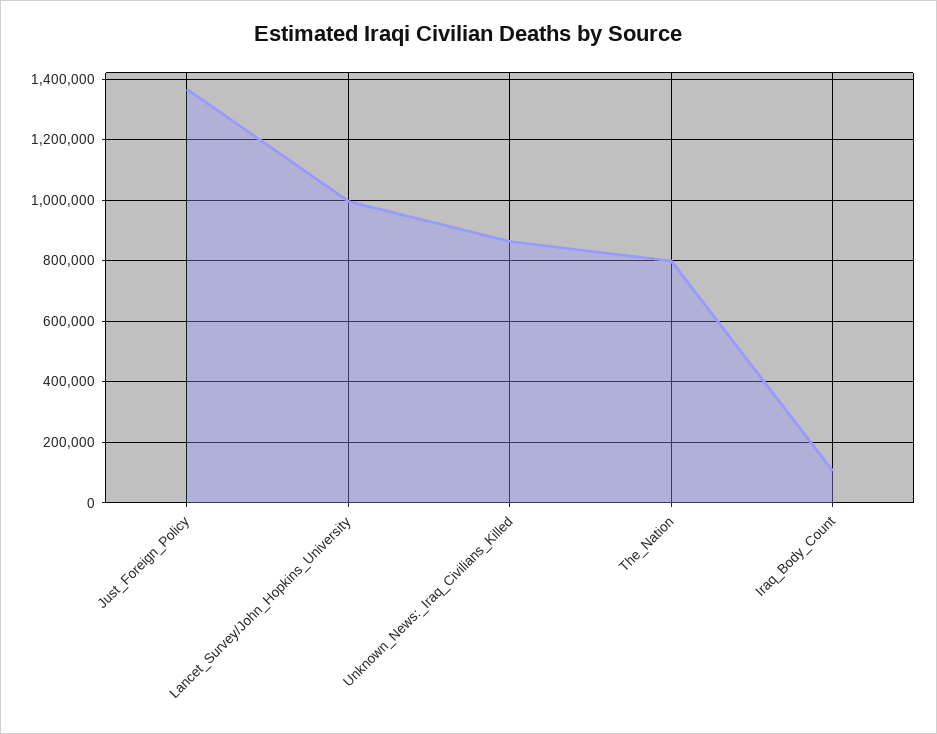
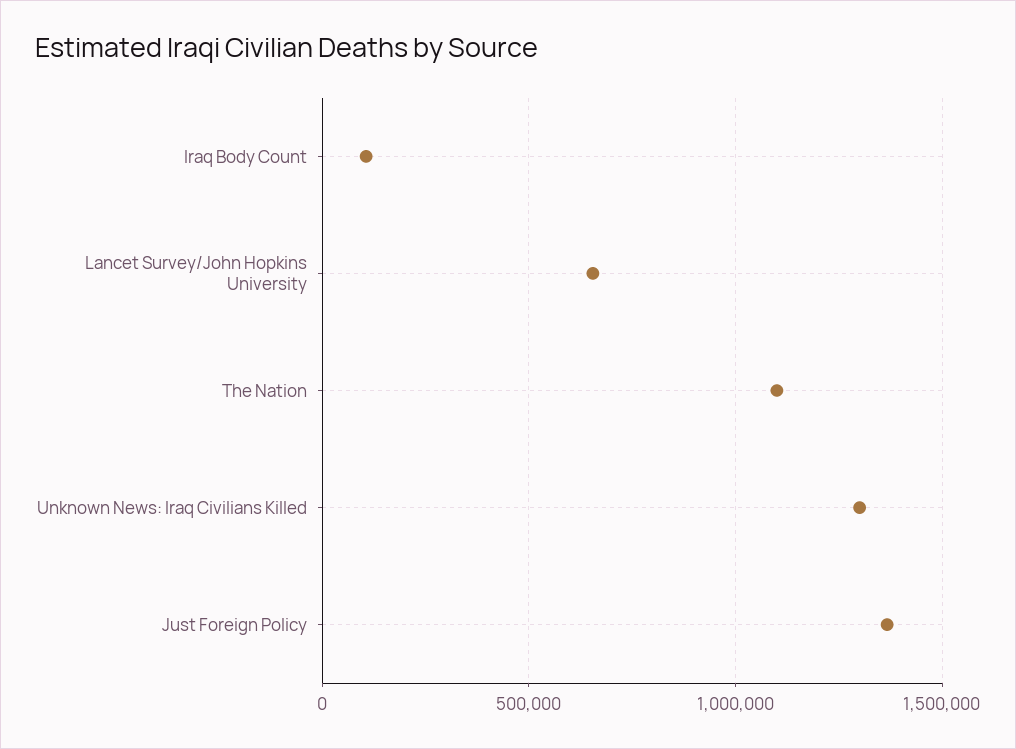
Lancet_Survey/John_Hopkins_University: 1000000 -> 650000
Unknown_News:_Iraq_Civilians_Killed: 860000 -> 1300000
The_Nation: 800000 -> 1100000

